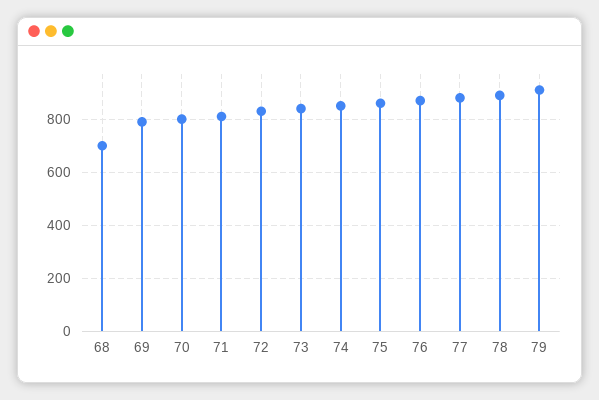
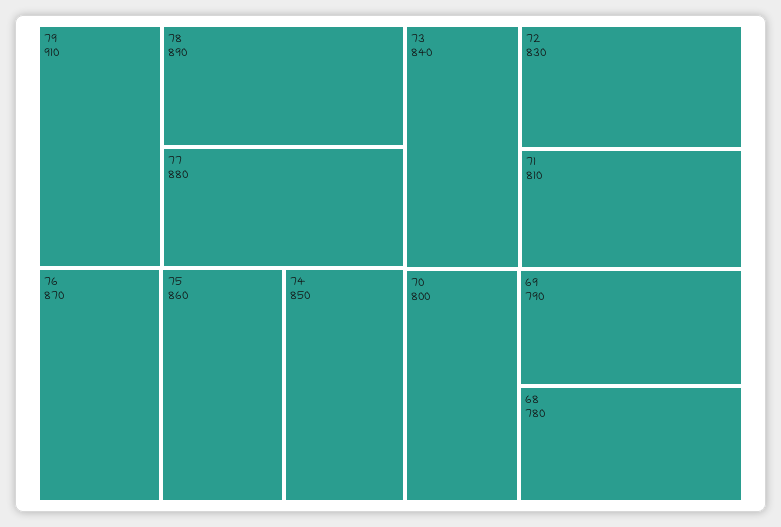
68: 700 -> 780

